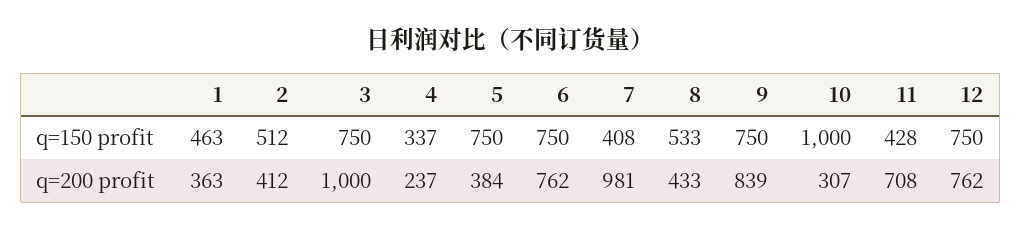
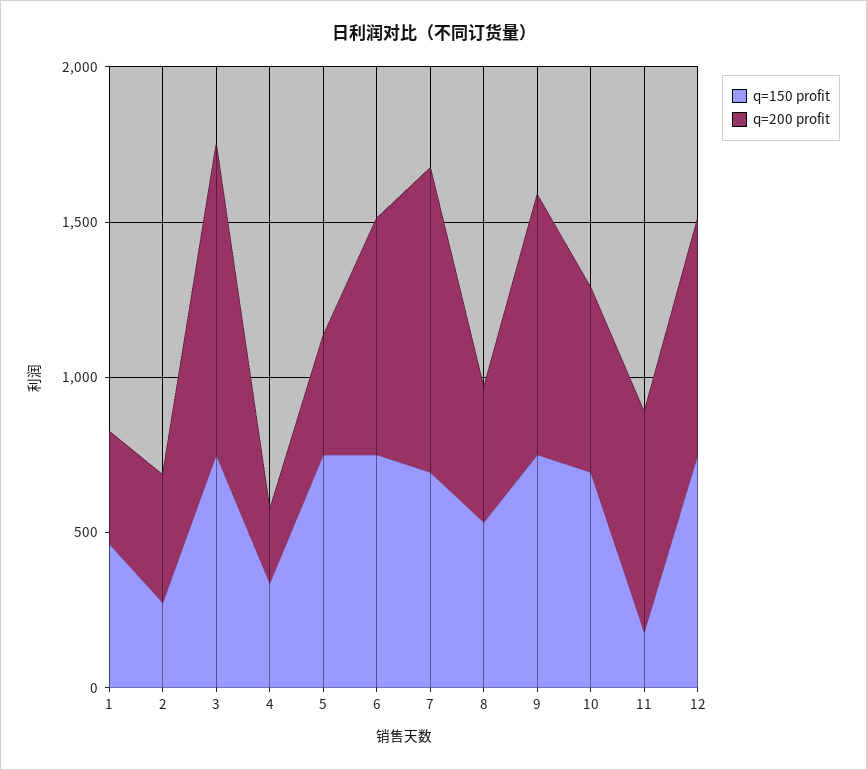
q=150 profit, 2: 512 -> 300
q=150 profit, 7: 408 -> 700
q=150 profit, 10: 1000 -> 700
q=150 profit, 11: 428 -> 200
q=200 profit, 10: 307 -> 600

